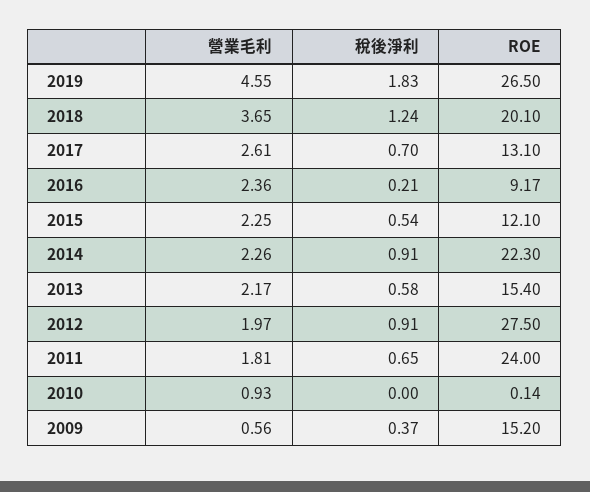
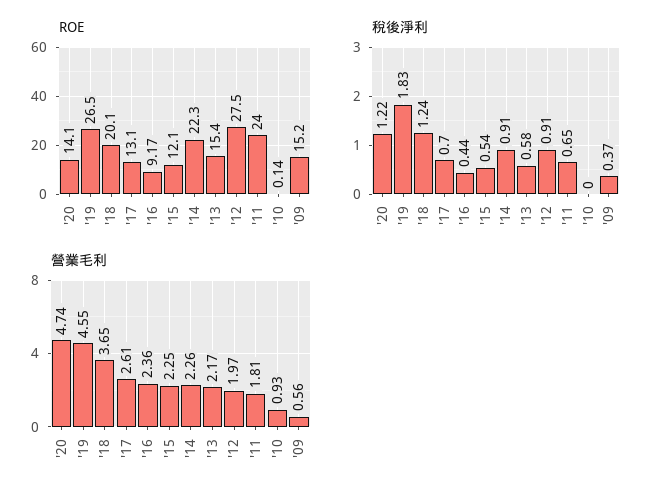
稅後淨利, 2016: 0.21 -> 0.44
ROE, '20: none -> 14.1
稅後淨利, '20: none -> 1.22
營業毛利, '20: none -> 4.74

